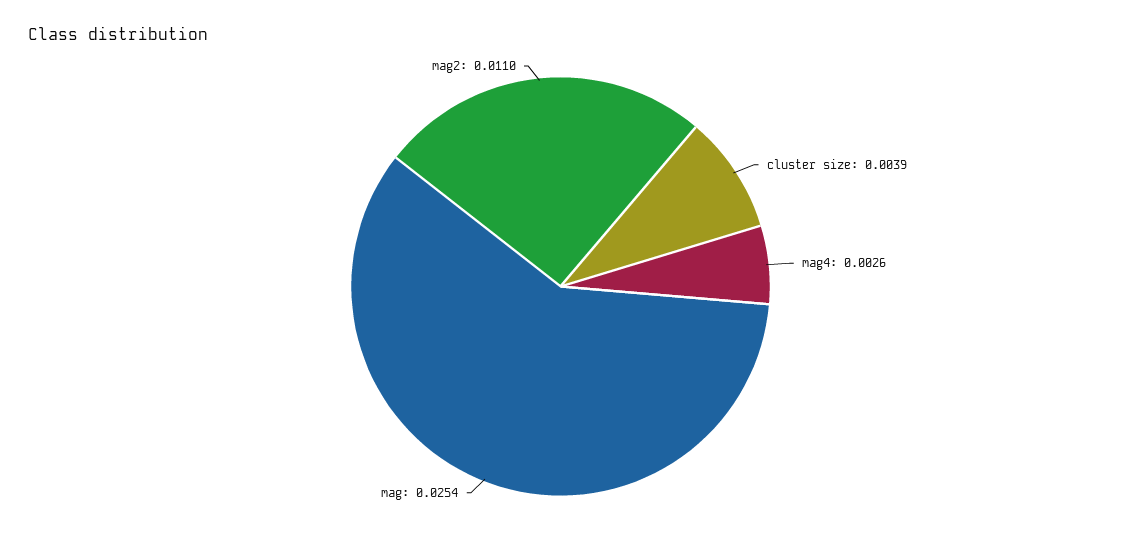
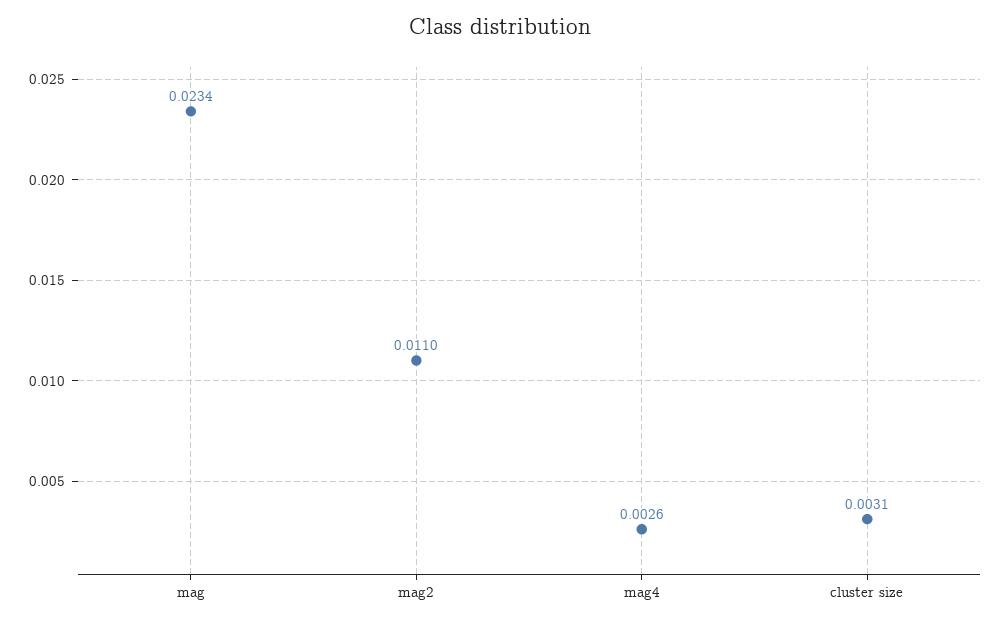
cluster size: 0.0039 -> 0.0031
mag: 0.0254 -> 0.0234

